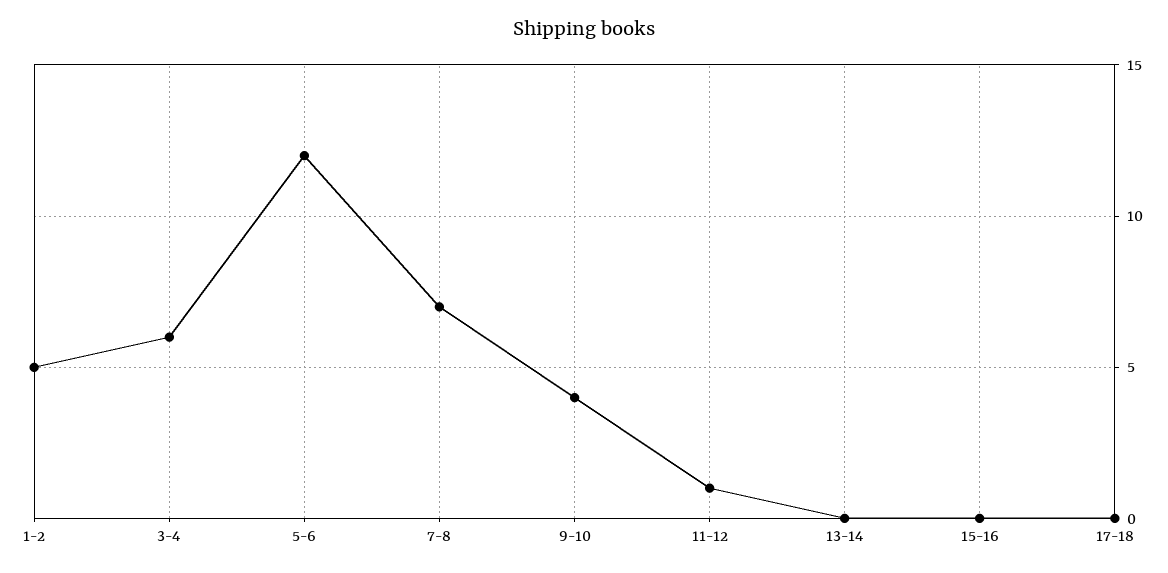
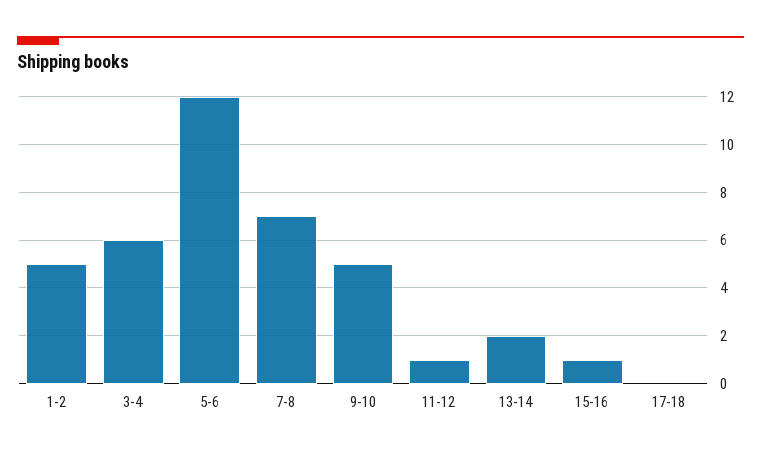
9-10: 4 -> 5
13-14: 0 -> 2
15-16: 0 -> 1

